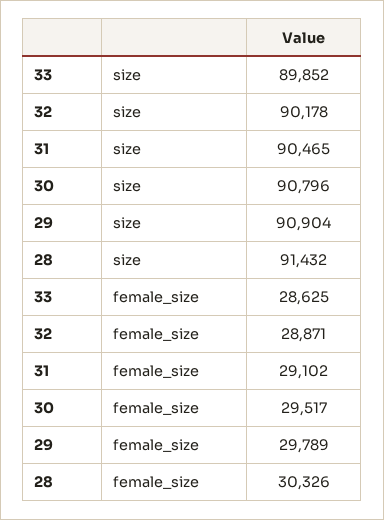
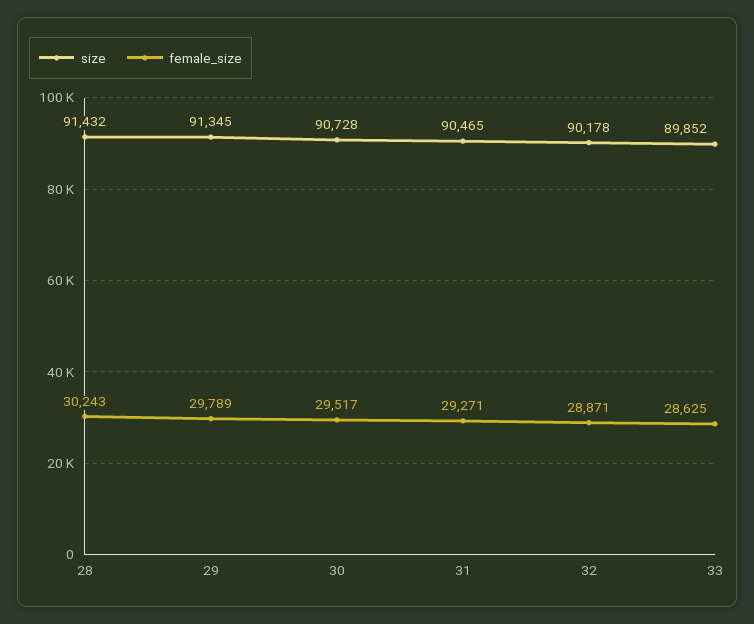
size, 30: 90796 -> 90728
size, 29: 90904 -> 91345
female_size, 31: 29102 -> 29271
female_size, 28: 30326 -> 30243

